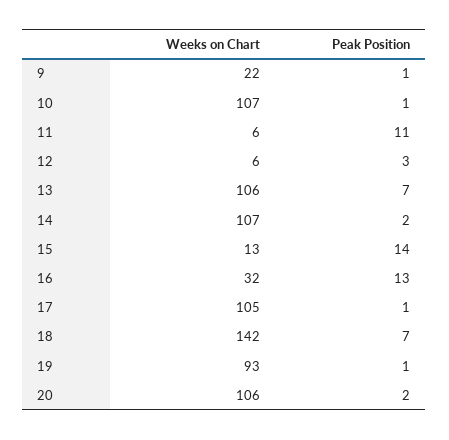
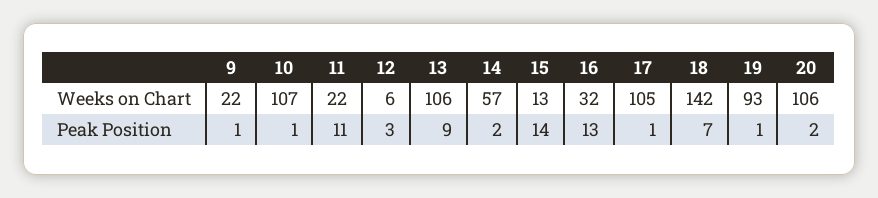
Weeks on Chart, 11: 6 -> 22
Peak Position, 13: 7 -> 9
Weeks on Chart, 14: 107 -> 57

